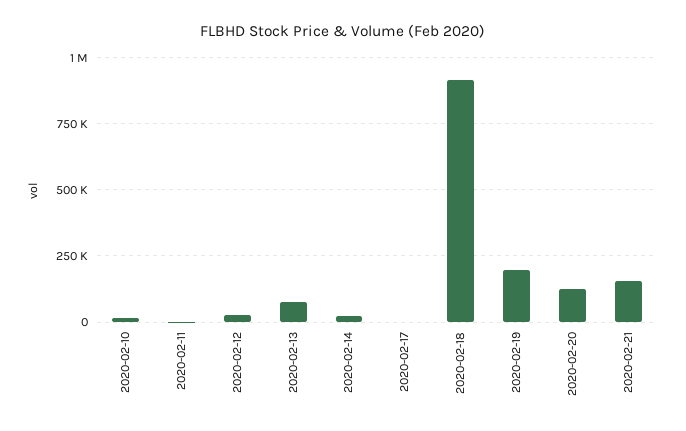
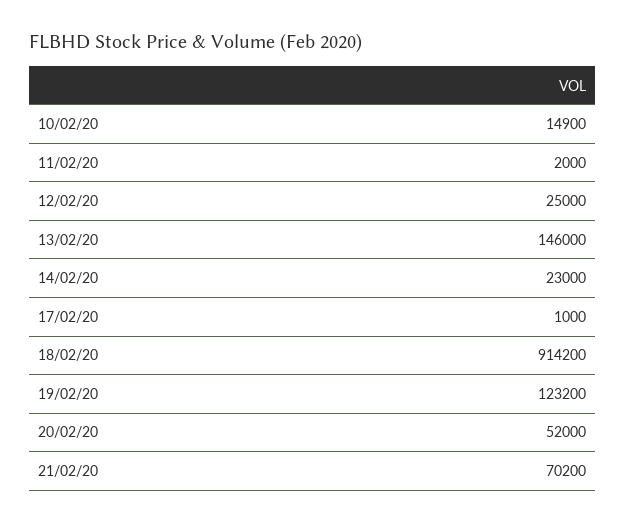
2020-02-13: 75000 -> 146000
2020-02-19: 200000 -> 123200
2020-02-20: 125000 -> 52000
2020-02-21: 150000 -> 70200

